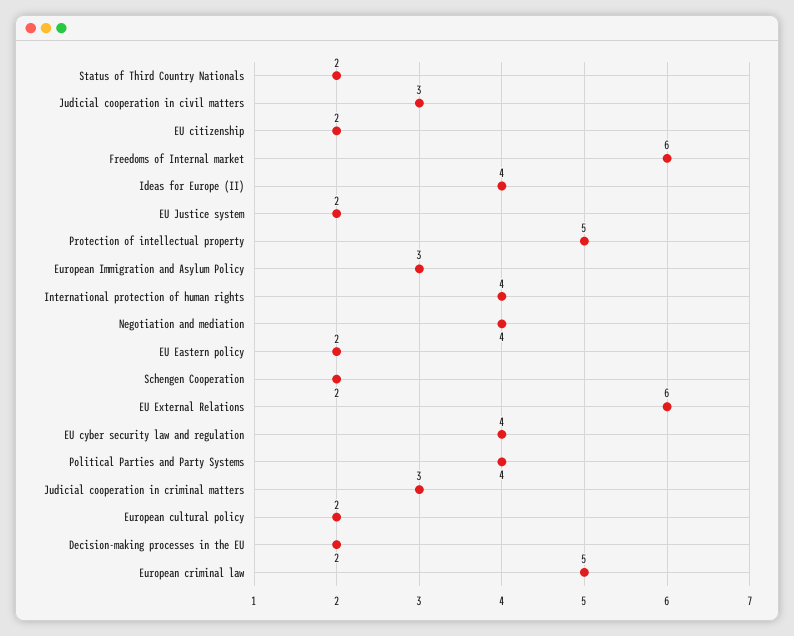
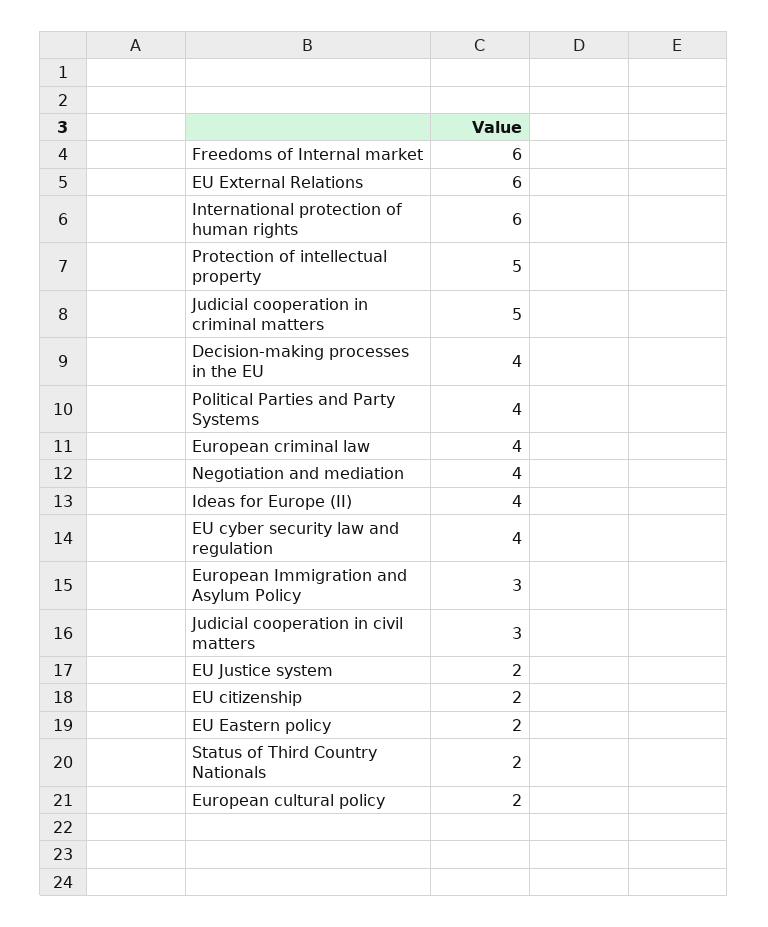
International protection of human rights: 4 -> 6
Schengen Cooperation: 2 -> none
Judicial cooperation in criminal matters: 3 -> 5
Decision-making processes in the EU: 2 -> 4
European criminal law: 5 -> 4

